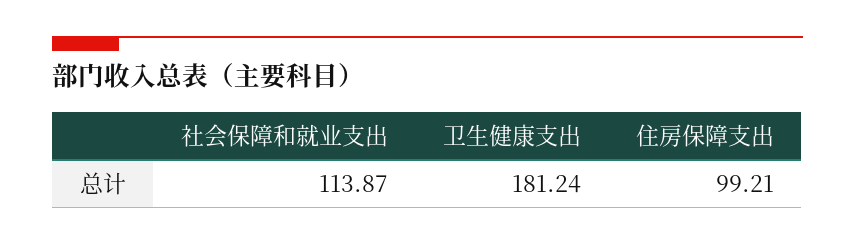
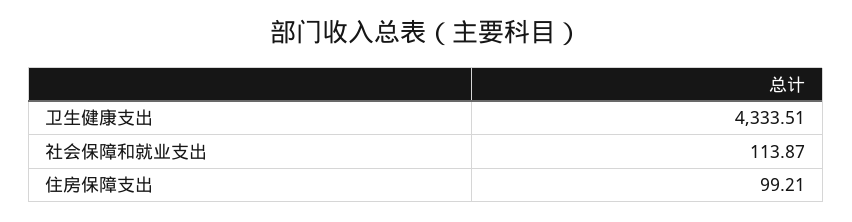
卫生健康支出: 181.24 -> 4333.51

